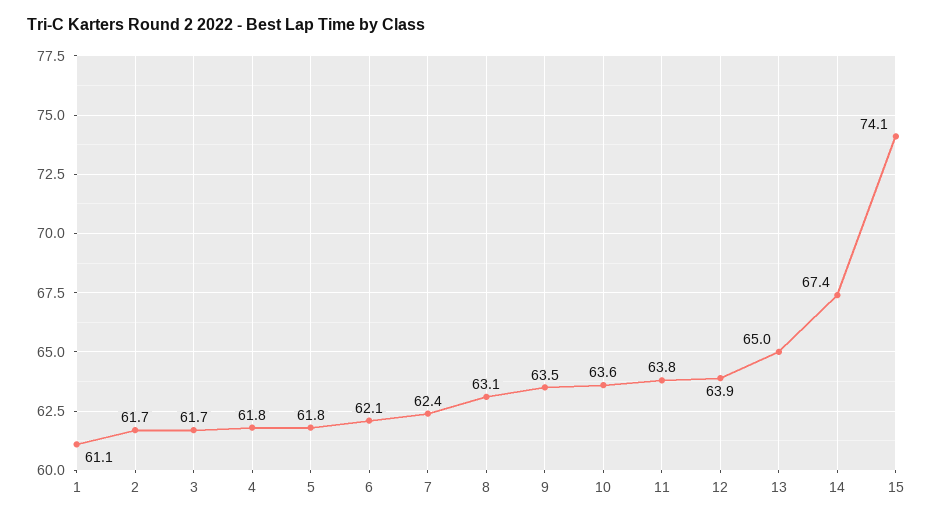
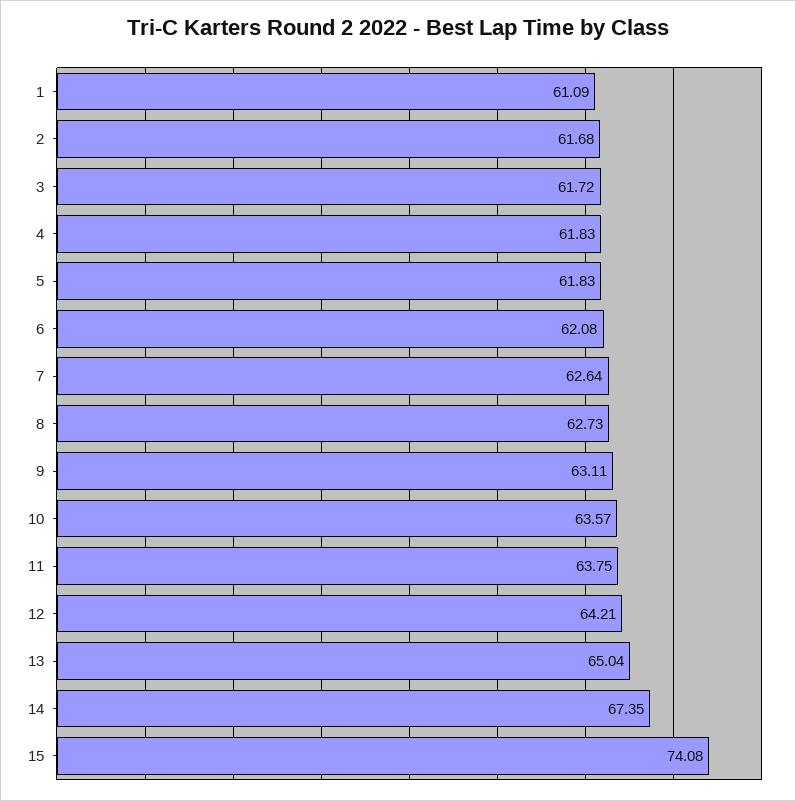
7: 62.4 -> 62.64
8: 63.1 -> 62.73
9: 63.5 -> 63.11
12: 63.9 -> 64.21

